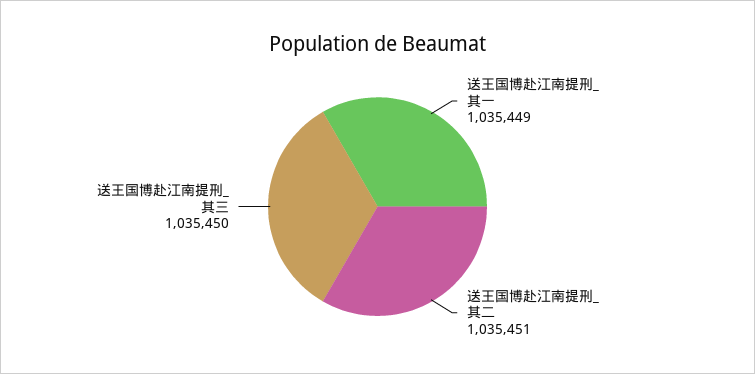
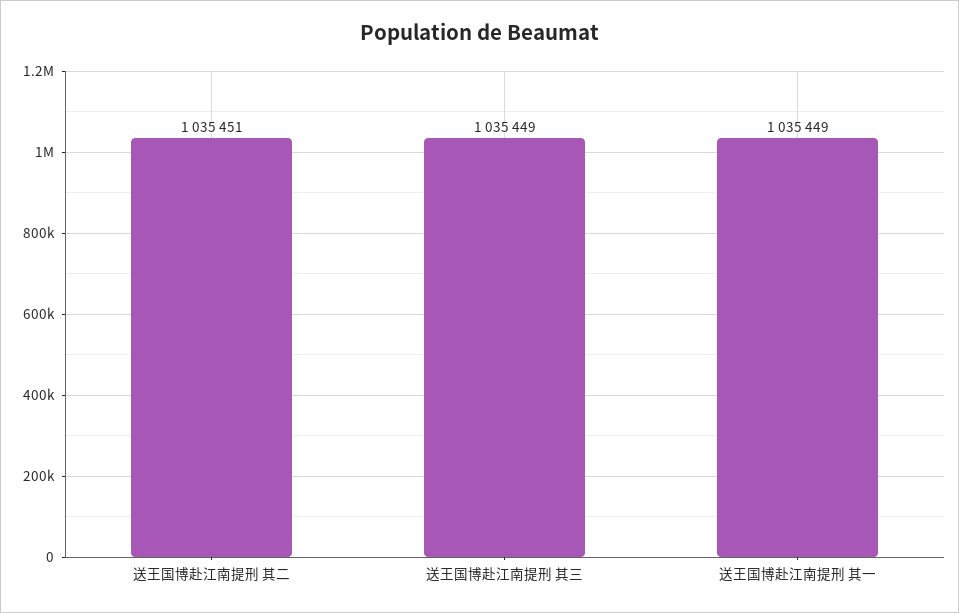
送王国博赴江南提刑_其三: 1035450 -> 1035449

